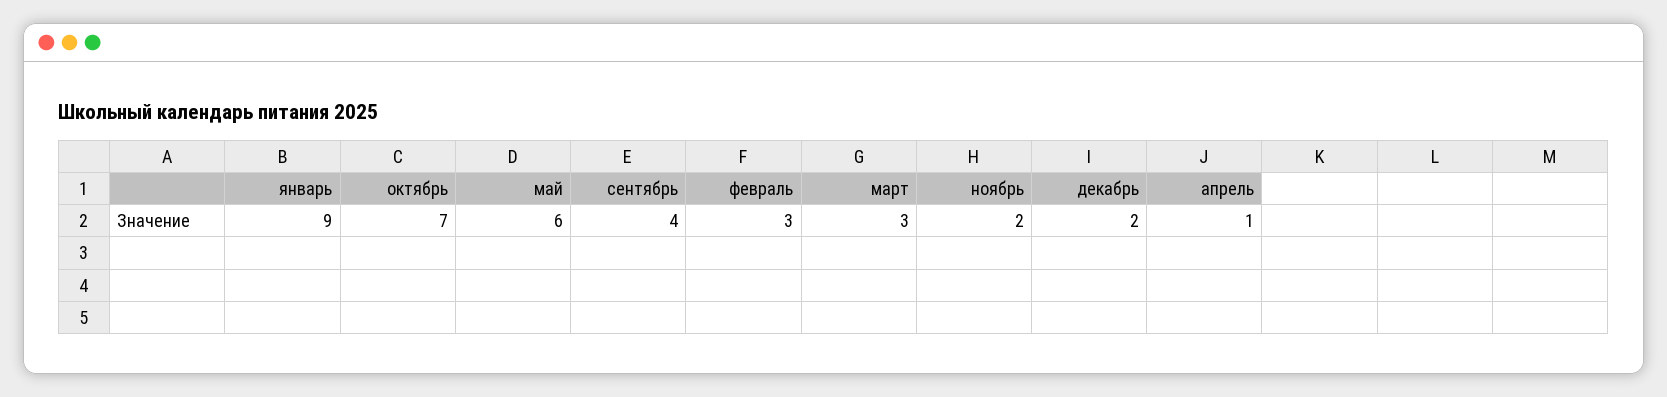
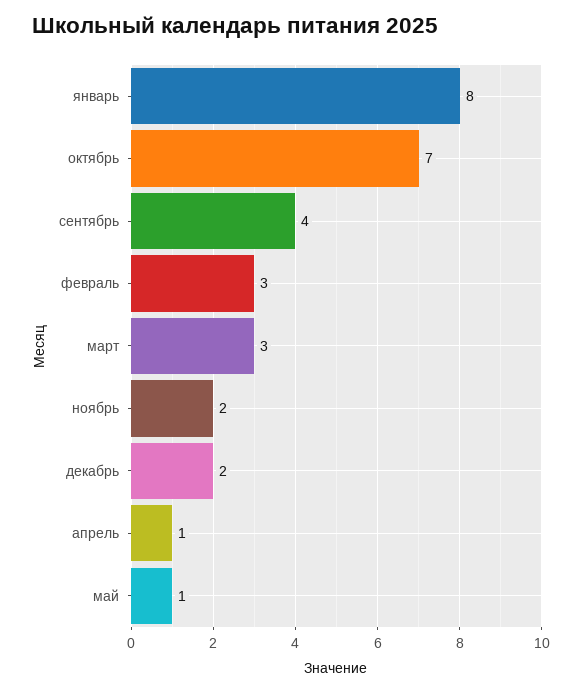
январь: 9 -> 8
май: 6 -> 1

